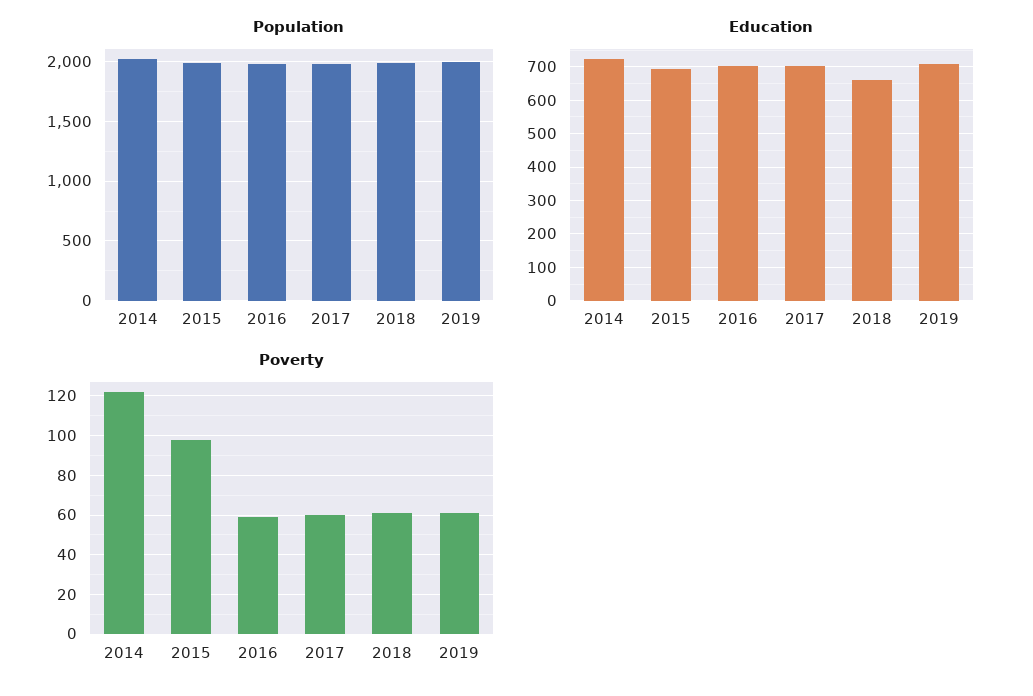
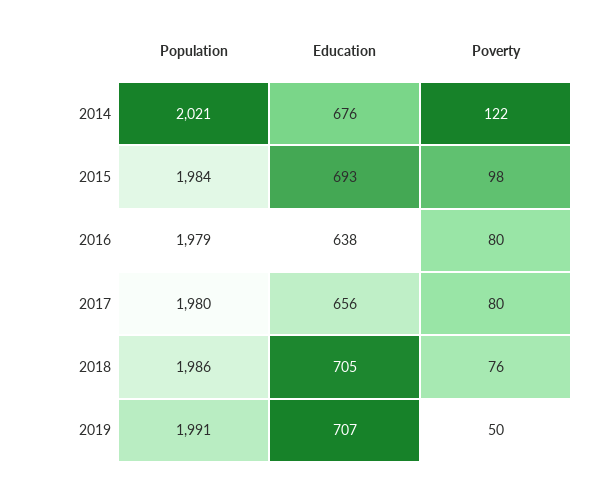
Education, 2014: 720 -> 676
Education, 2016: 700 -> 638
Education, 2017: 700 -> 656
Education, 2018: 660 -> 705
Poverty, 2016: 60 -> 80
Poverty, 2017: 60 -> 80
Poverty, 2018: 60 -> 76
Poverty, 2019: 60 -> 50

